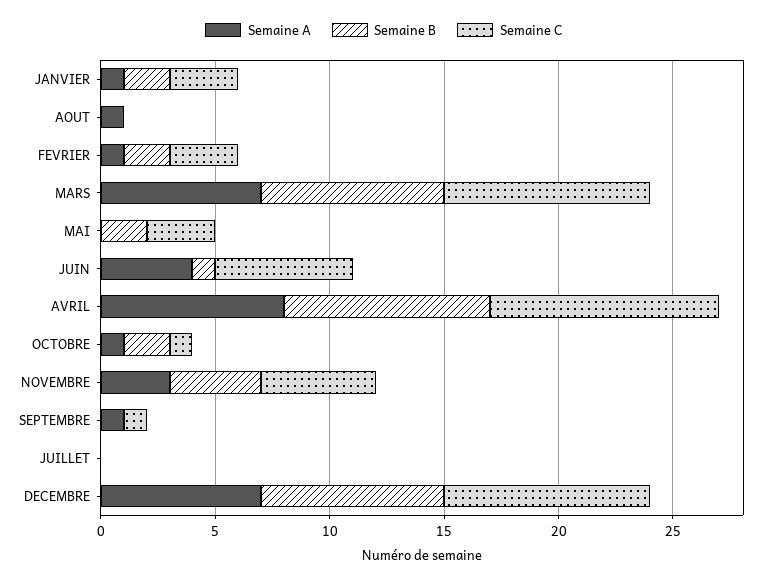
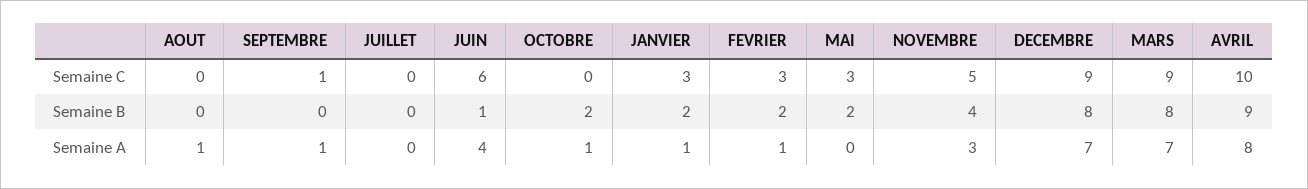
Semaine C, OCTOBRE: 1 -> 0

